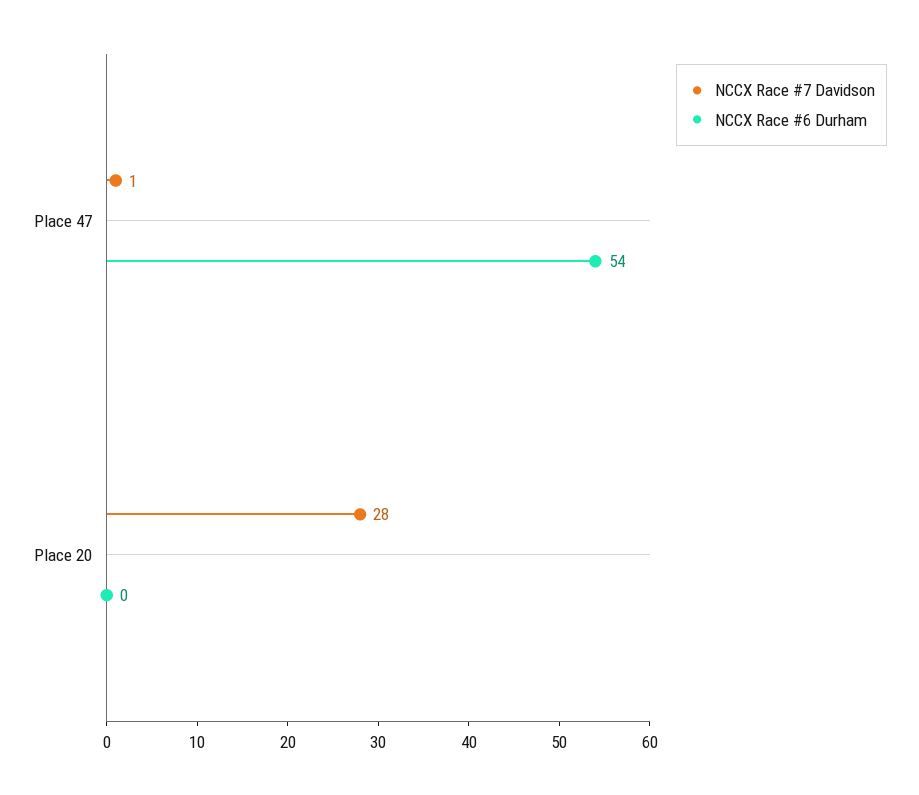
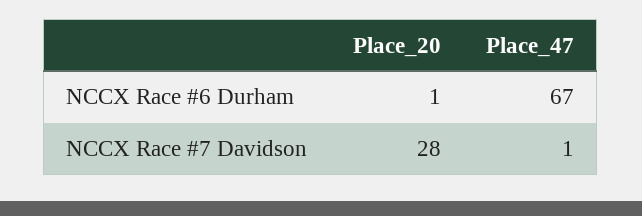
NCCX Race #6 Durham, Place 47: 54 -> 67
NCCX Race #6 Durham, Place 20: 0 -> 1

